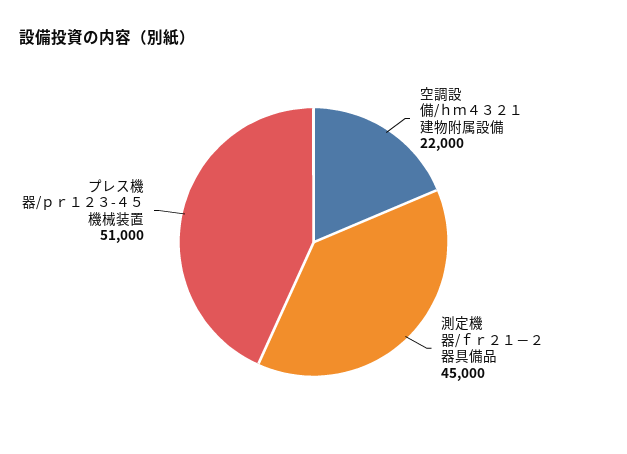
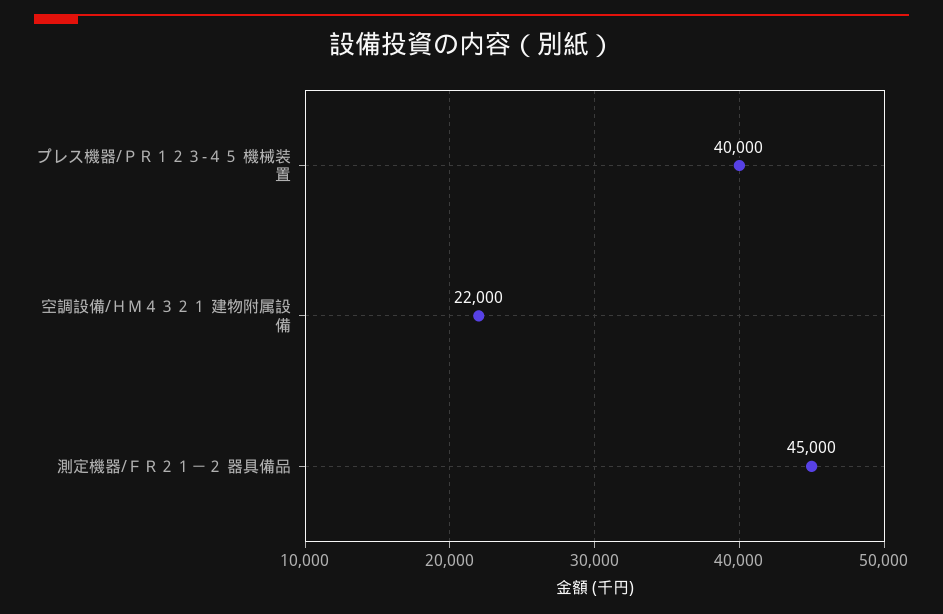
プレス機器/ｐｒ１２３-４５ 機械装置: 51000 -> 40000

